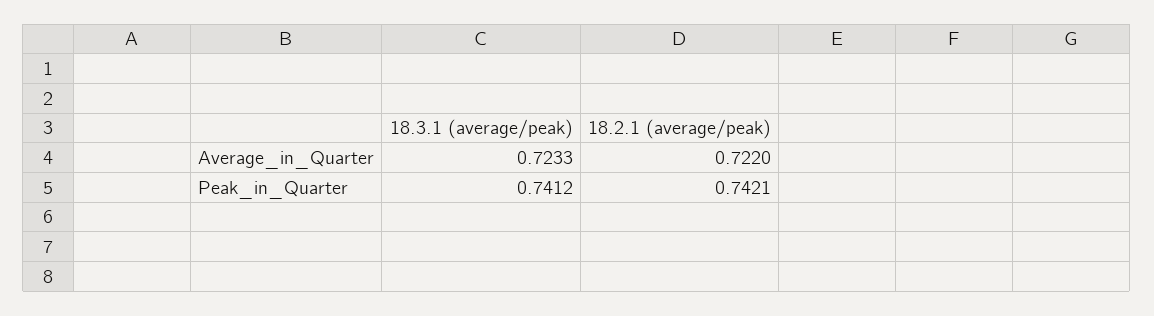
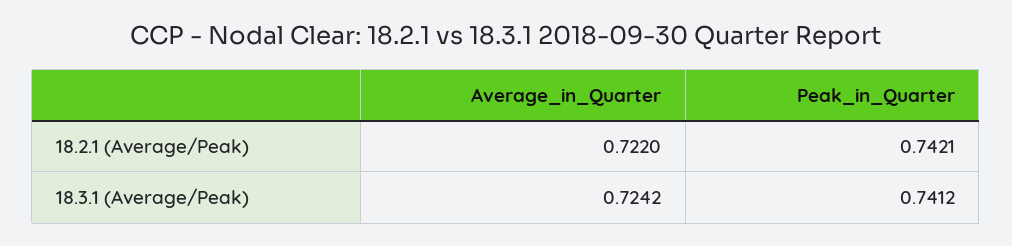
18.3.1 (average/peak), Average_in_Quarter: 0.7233 -> 0.7242

